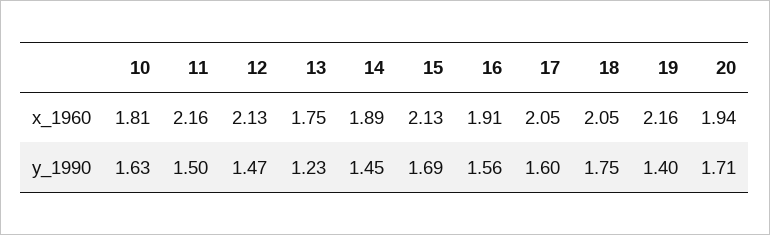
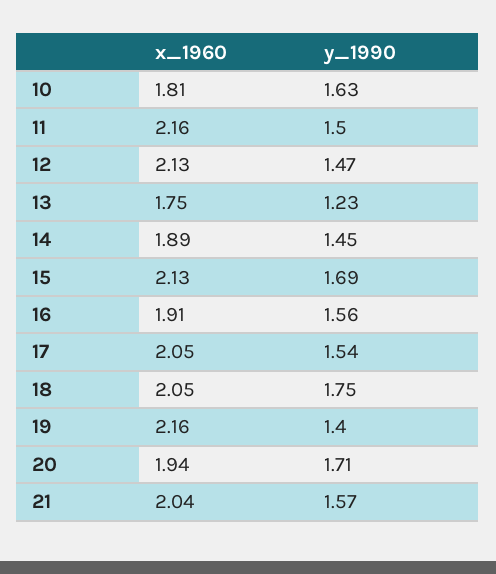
17, y_1990: 1.6 -> 1.54
21, x_1960: none -> 2.04
21, y_1990: none -> 1.57

